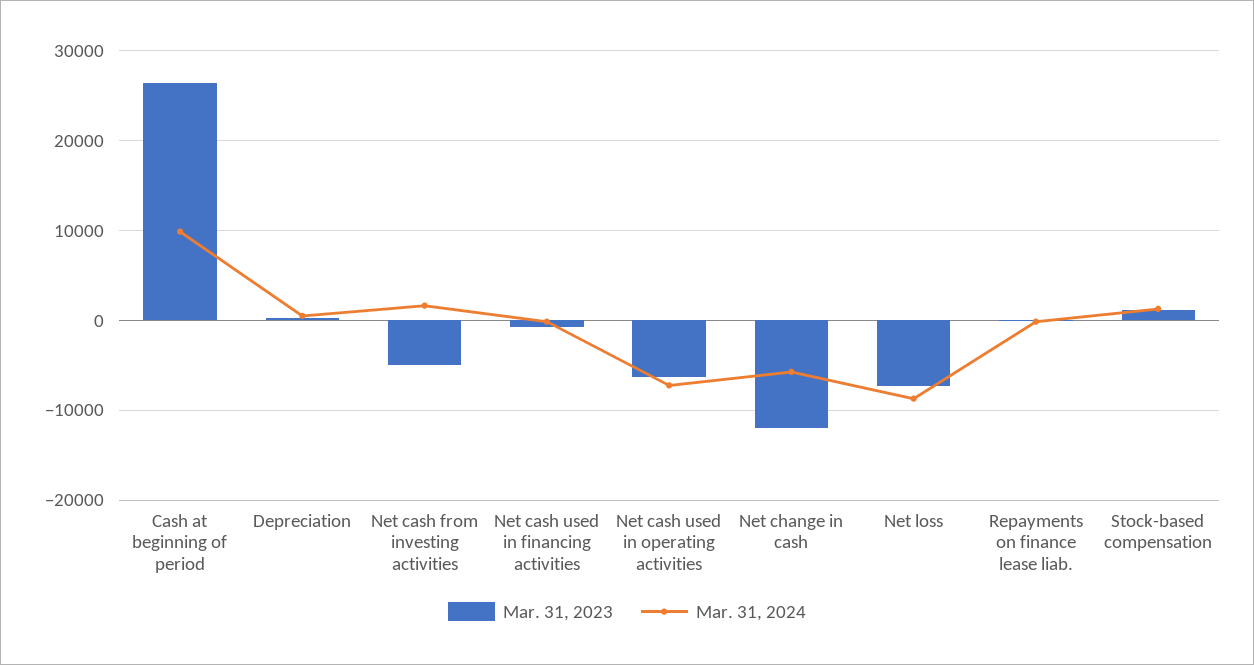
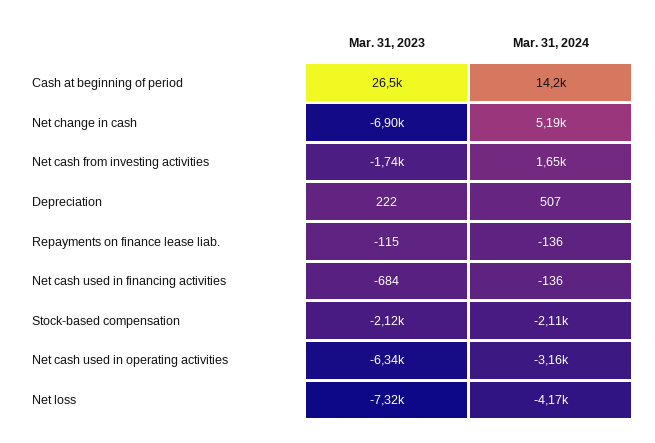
Mar. 31, 2024, Cash at beginning of period: 10000 -> 14200
Mar. 31, 2023, Net cash from investing activities: -5000 -> -1740
Mar. 31, 2024, Net cash used in operating activities: -7000 -> -3160
Mar. 31, 2023, Net change in cash: -12000 -> -6900
Mar. 31, 2024, Net change in cash: -6000 -> 5190
Mar. 31, 2024, Net loss: -9000 -> -4170
Mar. 31, 2023, Stock-based compensation: 1000 -> -2120
Mar. 31, 2024, Stock-based compensation: 1000 -> -2110

